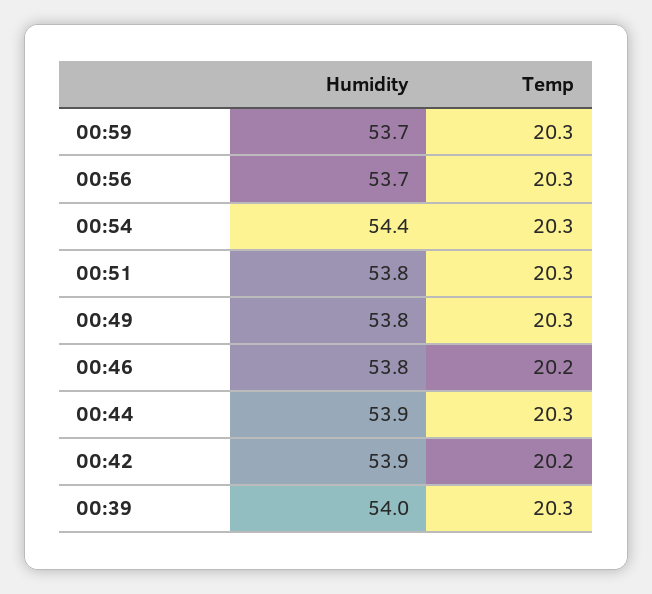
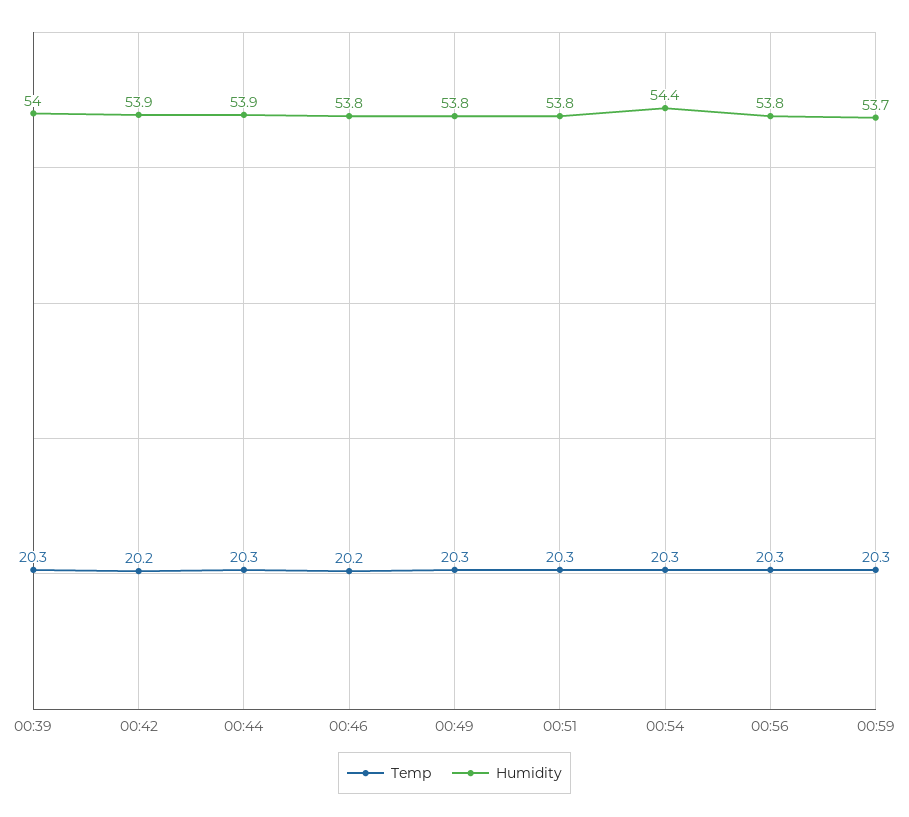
Humidity, 00:56: 53.7 -> 53.8

